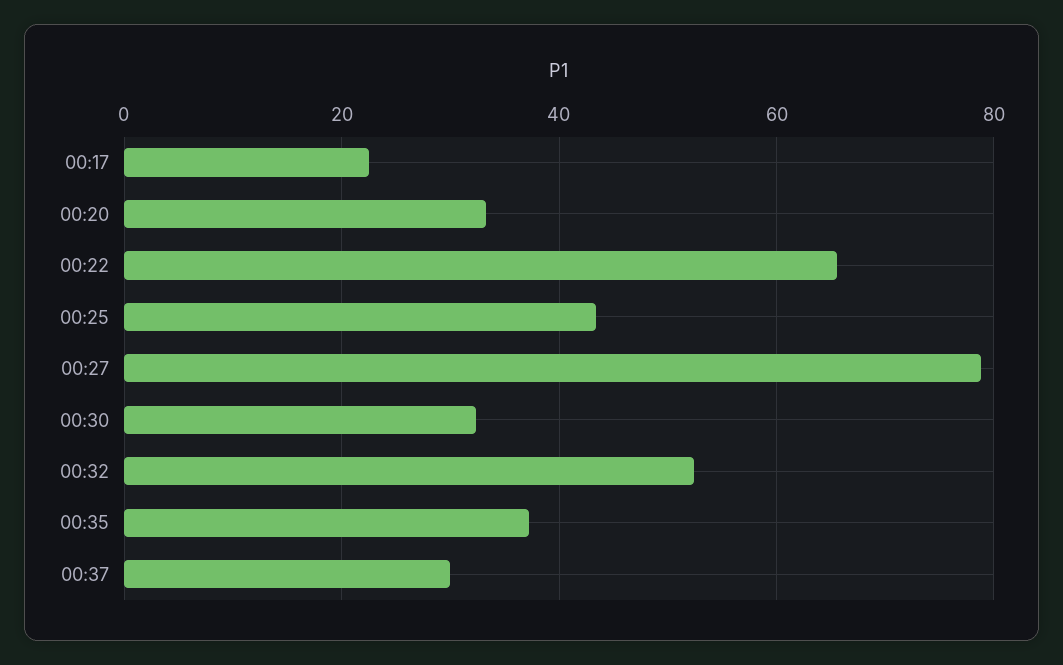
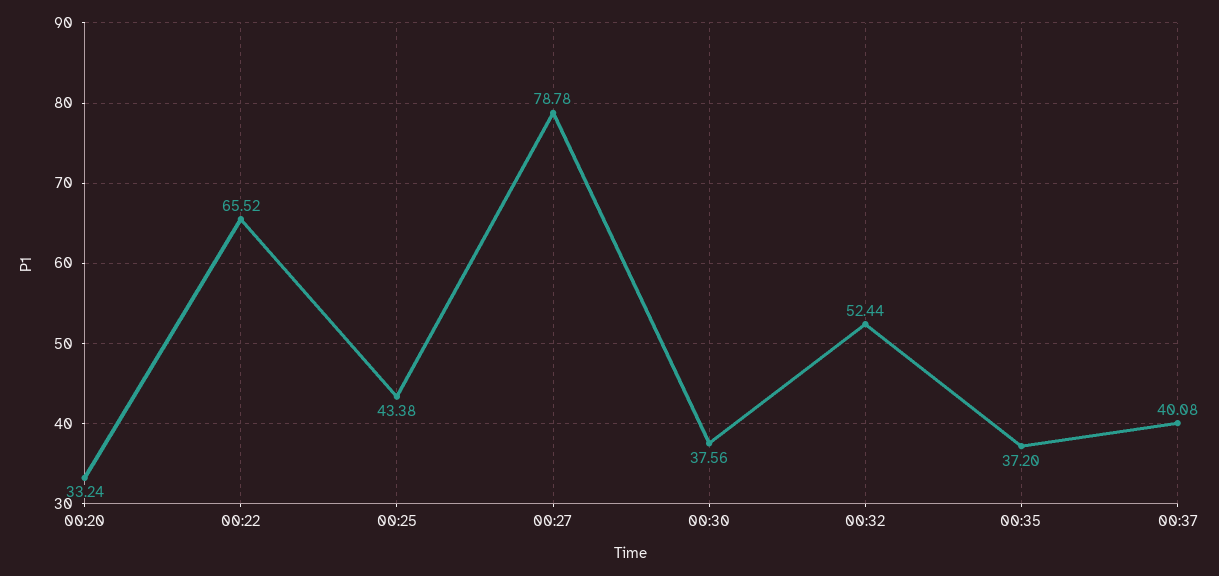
00:17: 22 -> none
00:30: 32 -> 37.56
00:37: 30 -> 40.08

